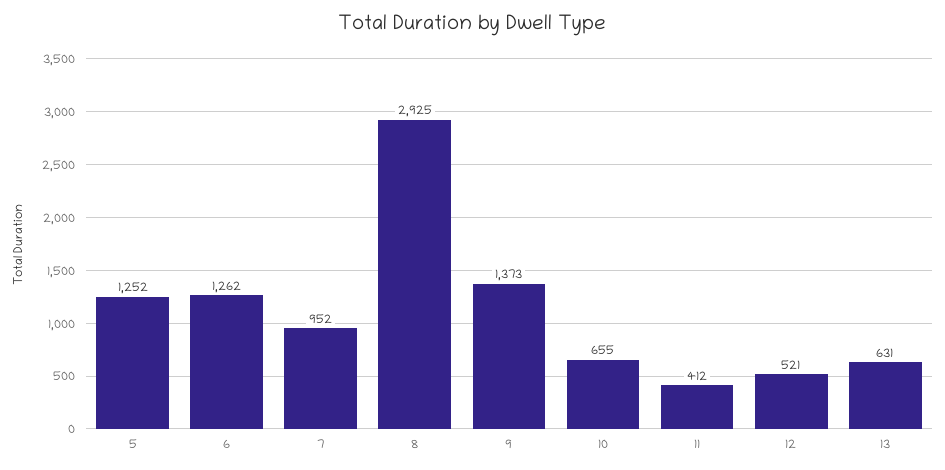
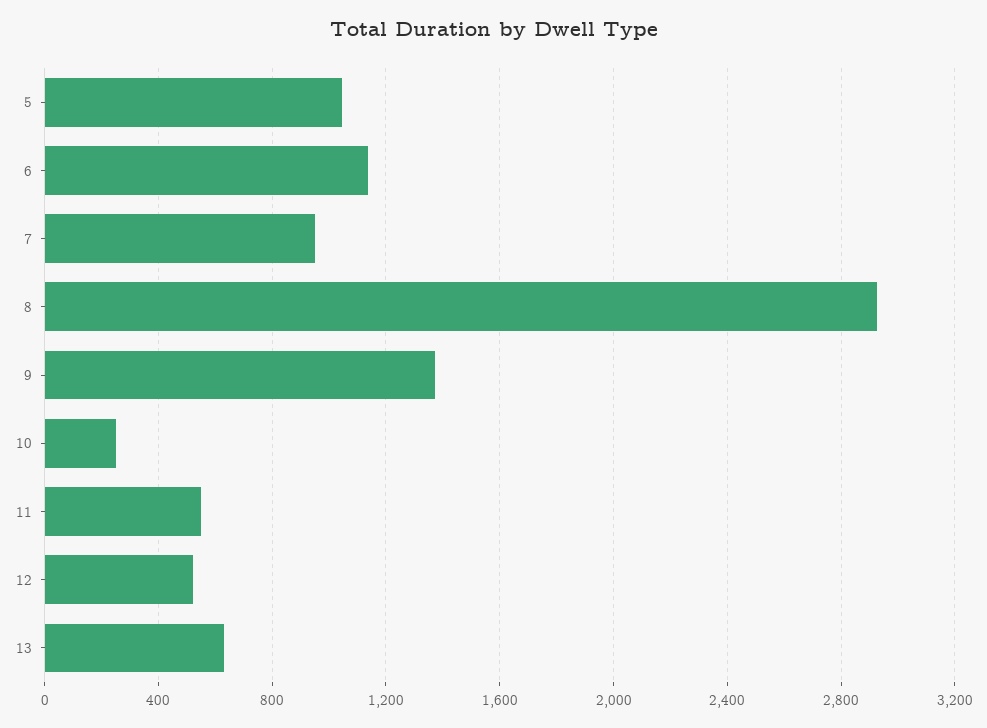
5: 1252 -> 1050
6: 1262 -> 1150
10: 655 -> 250
11: 412 -> 550

